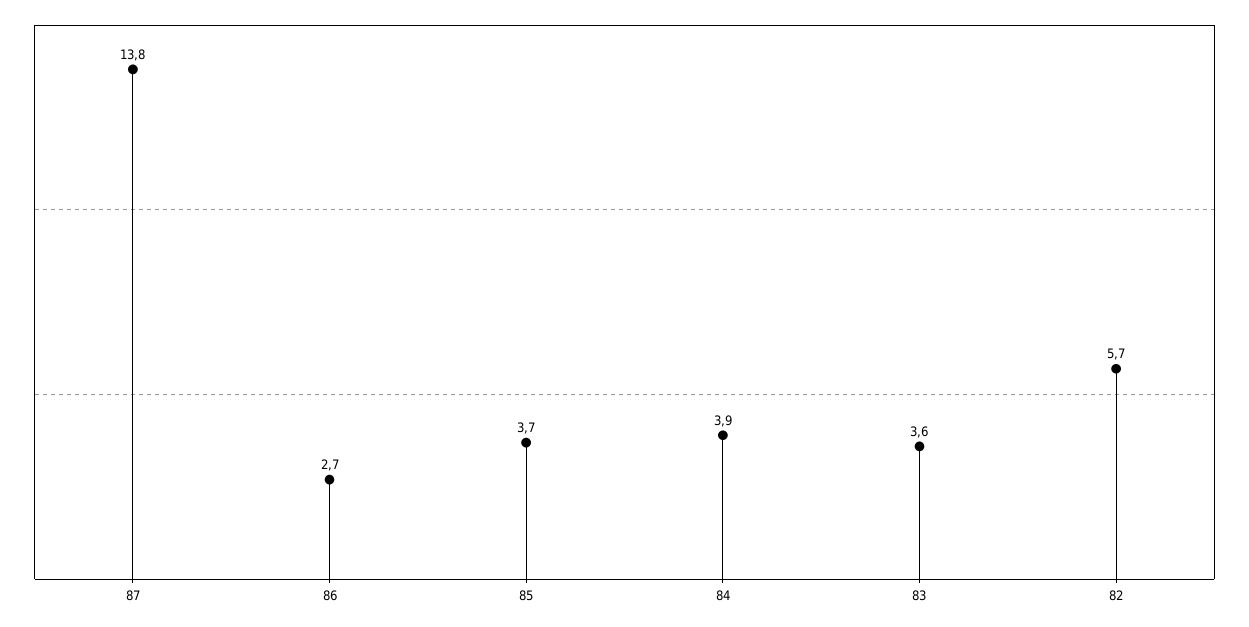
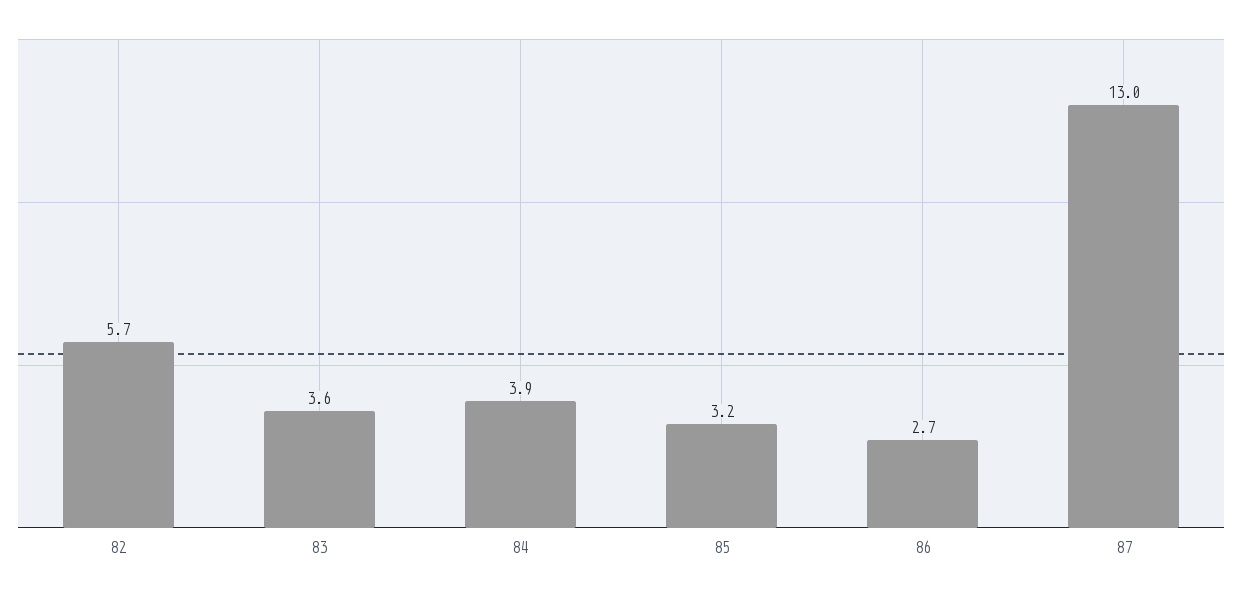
87: 13.8 -> 13
85: 3.7 -> 3.2

